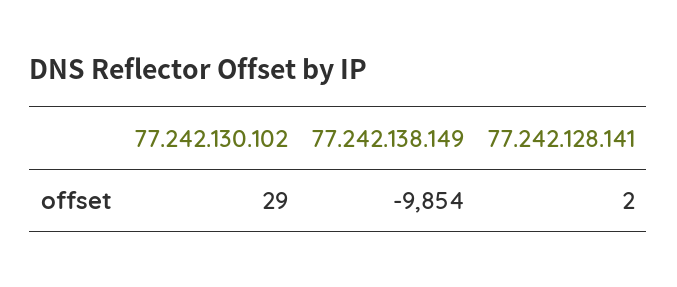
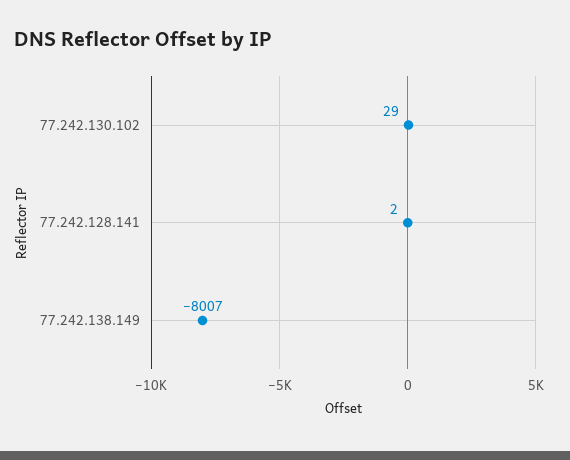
77.242.138.149: -9854 -> -8007

